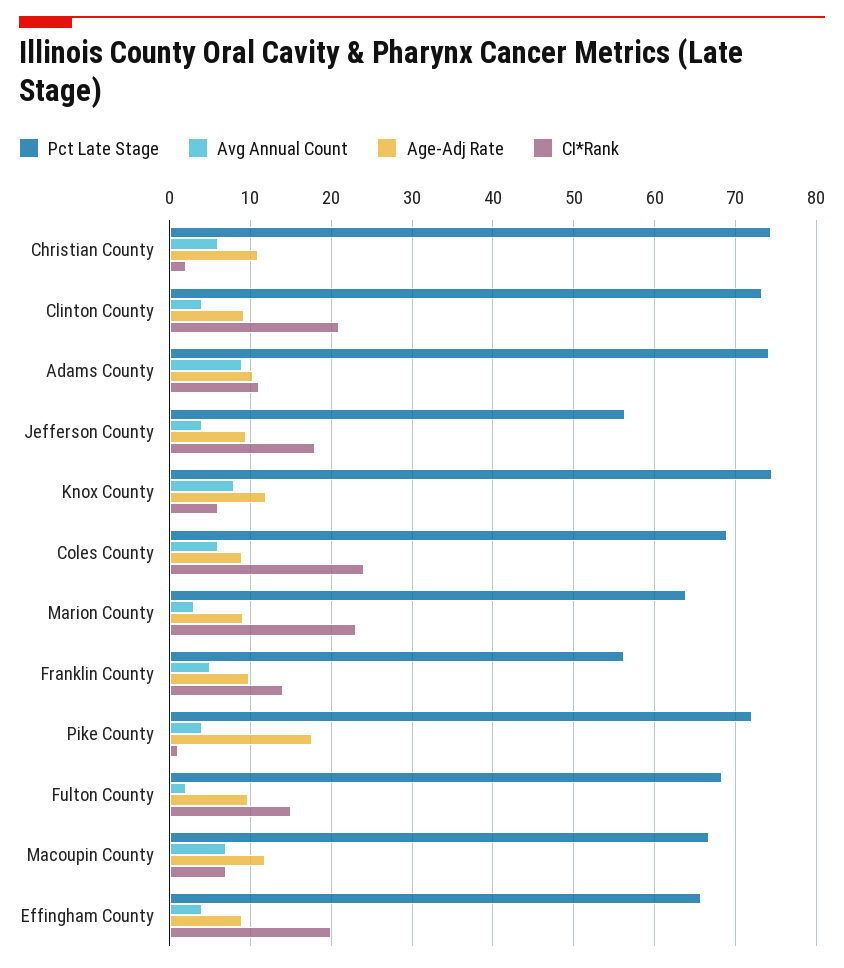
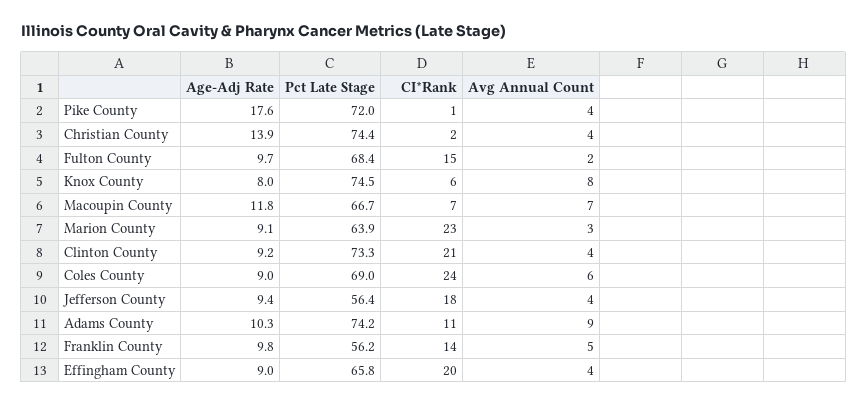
Avg Annual Count, Christian County: 6 -> 4
Age-Adj Rate, Christian County: 11 -> 13.9
Age-Adj Rate, Knox County: 12 -> 8

